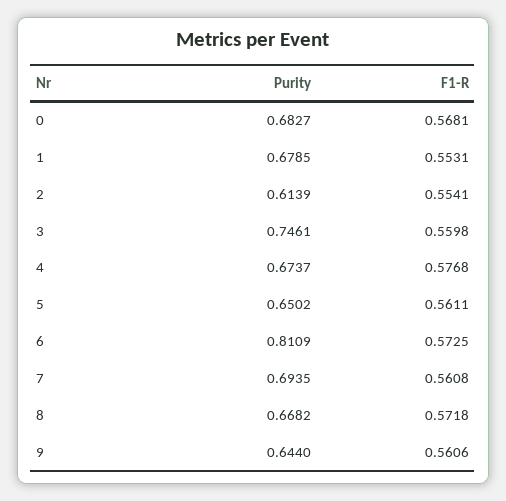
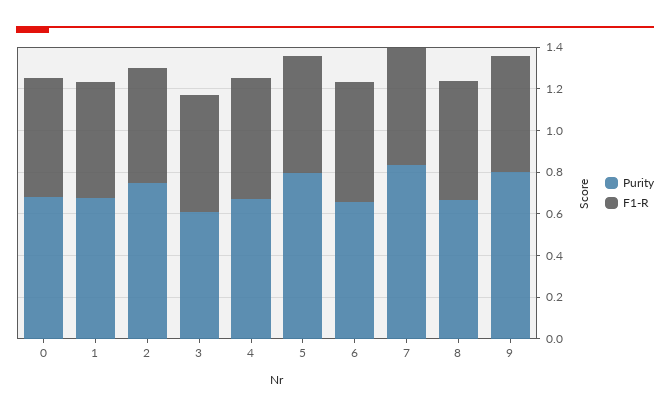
Purity, 2: 0.6139 -> 0.75
Purity, 3: 0.7461 -> 0.6
Purity, 5: 0.6502 -> 0.8
Purity, 6: 0.8109 -> 0.65
Purity, 7: 0.6935 -> 0.85
Purity, 9: 0.644 -> 0.8

